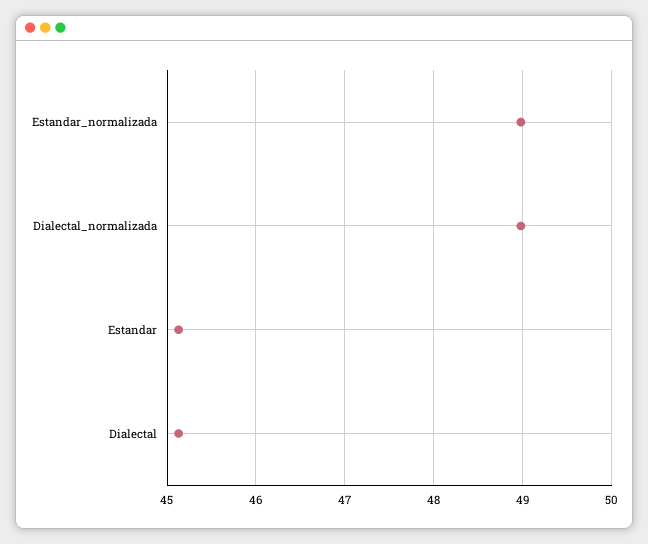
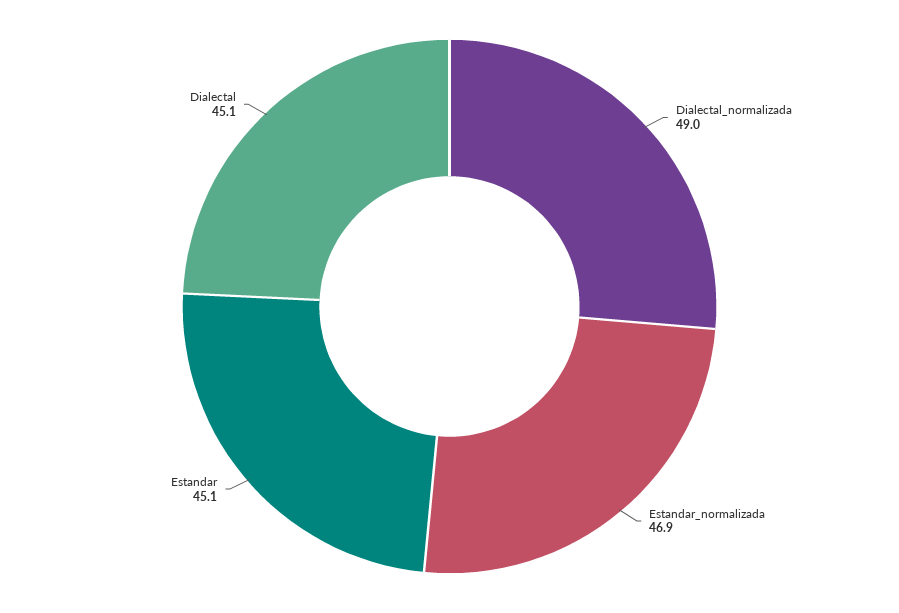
Estandar_normalizada: 49 -> 46.9

